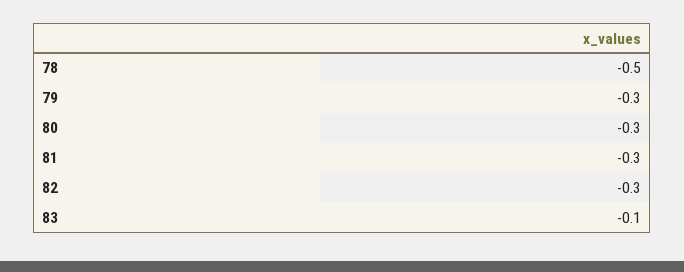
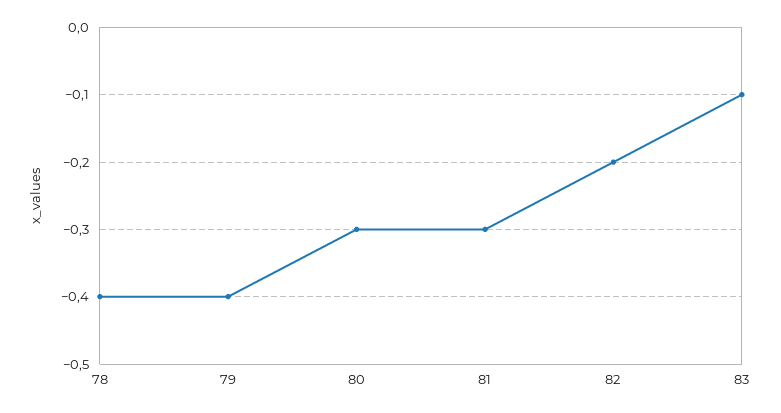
78: -0.5 -> -0.4
79: -0.3 -> -0.4
82: -0.3 -> -0.2

